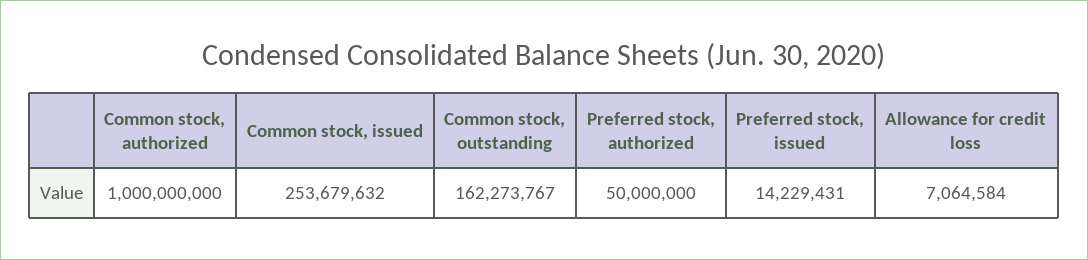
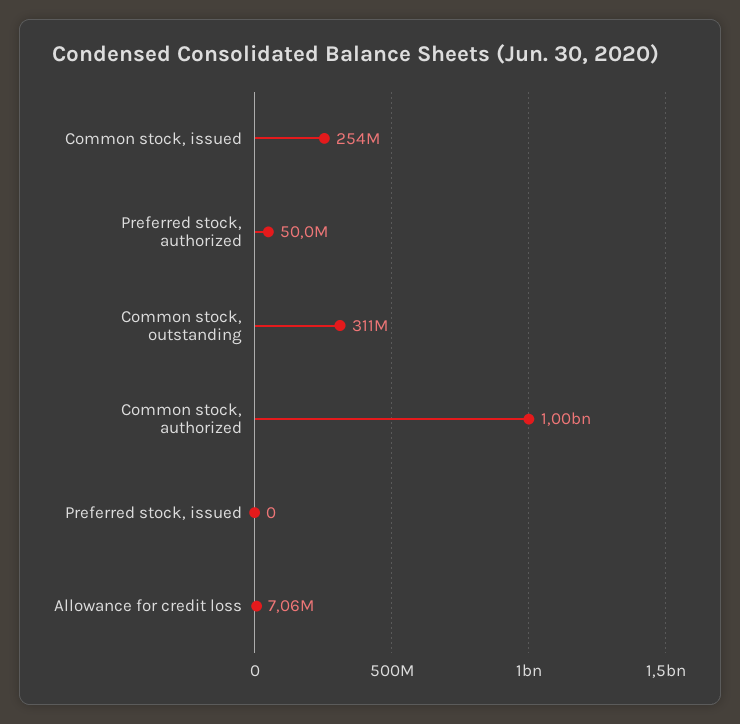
Common stock, outstanding: 162273767 -> 311000000
Preferred stock, issued: 14229431 -> 0

